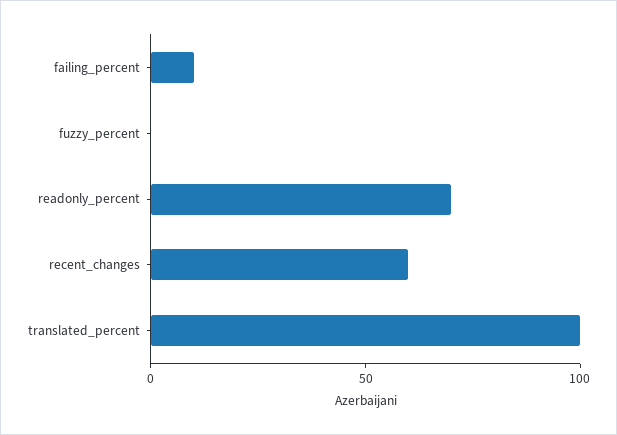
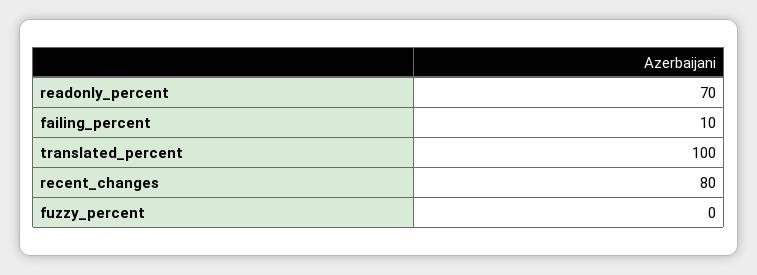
recent_changes: 60 -> 80

